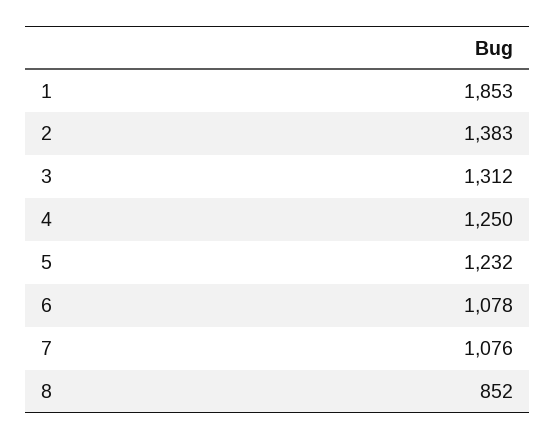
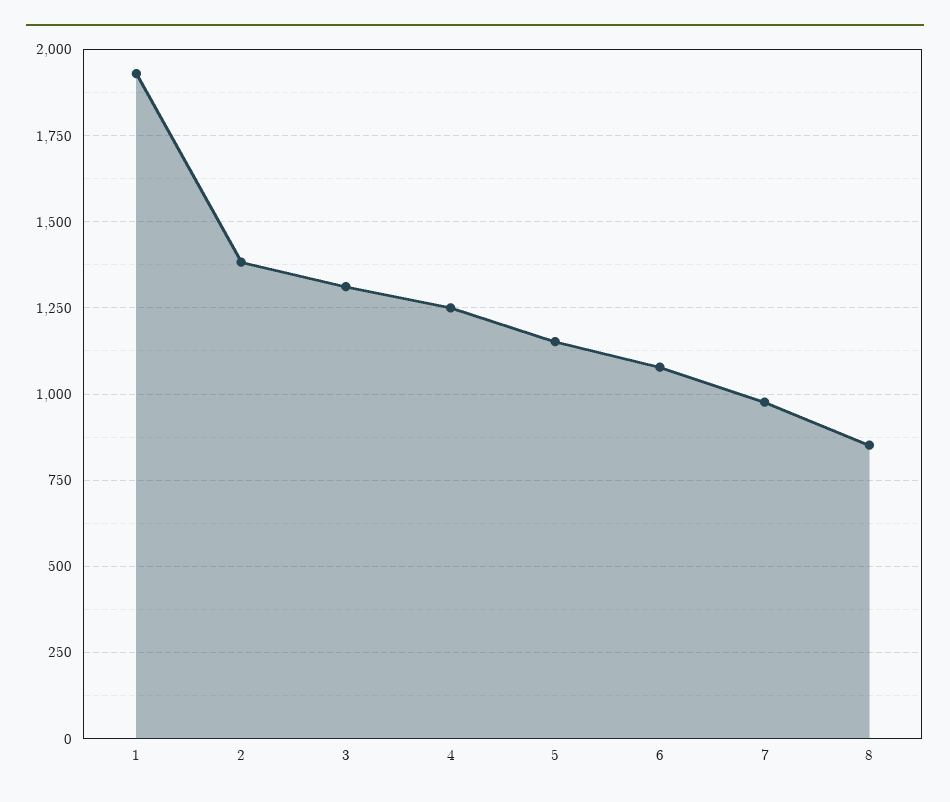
1: 1853 -> 1925
5: 1232 -> 1150
7: 1076 -> 975

